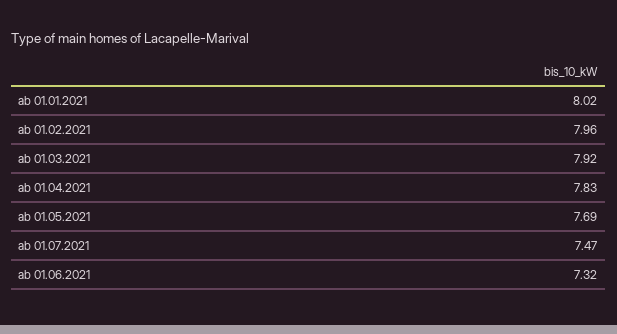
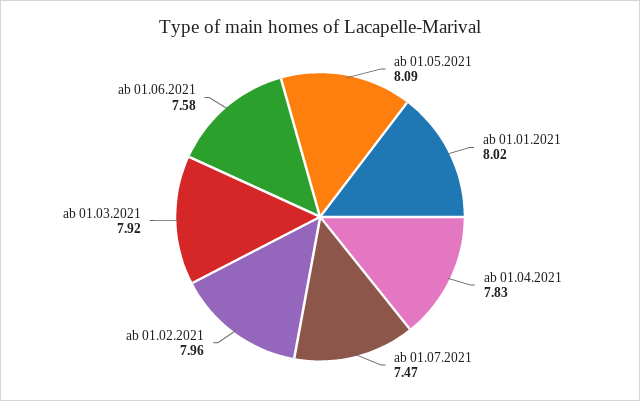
ab 01.05.2021: 7.69 -> 8.09
ab 01.06.2021: 7.32 -> 7.58

